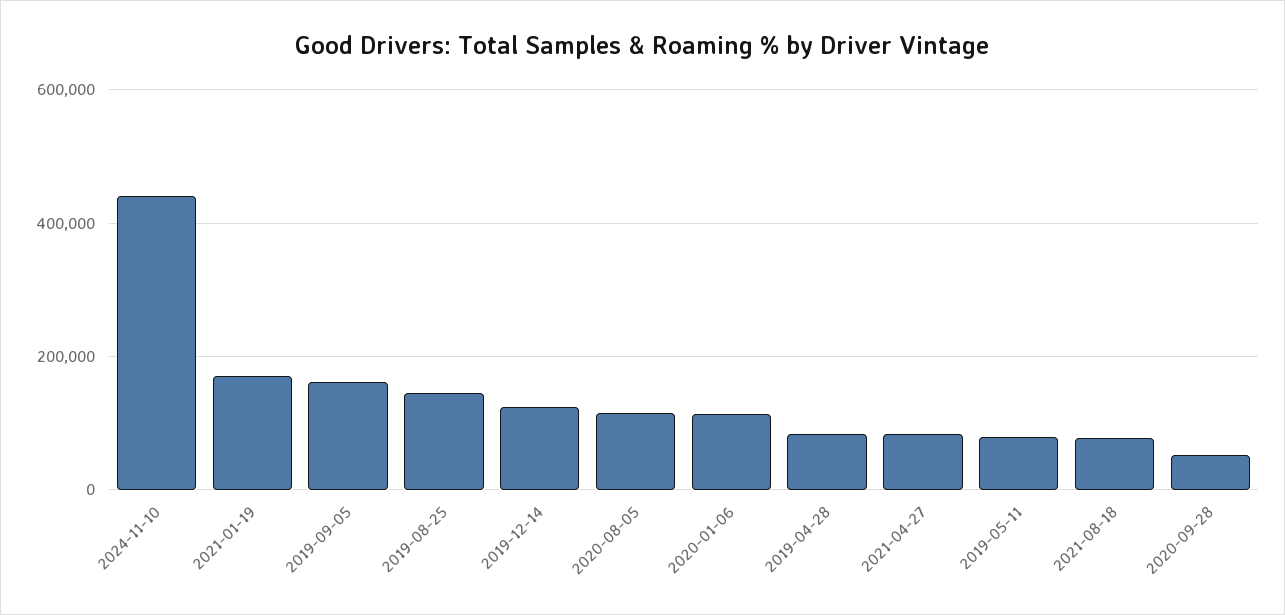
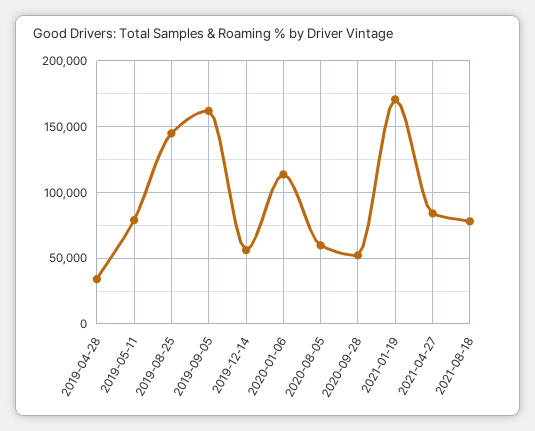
2024-11-10: 440000 -> none
2019-12-14: 120000 -> 55000
2020-08-05: 120000 -> 60000
2019-04-28: 80000 -> 35000

